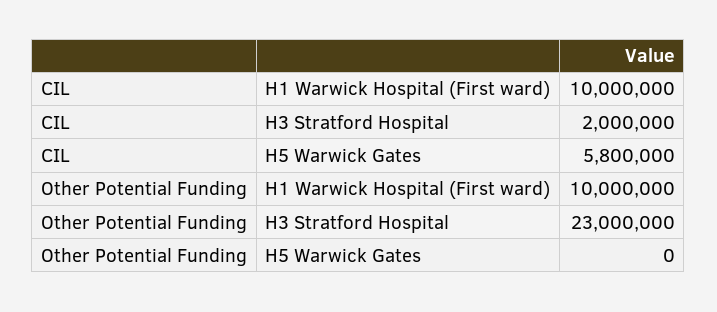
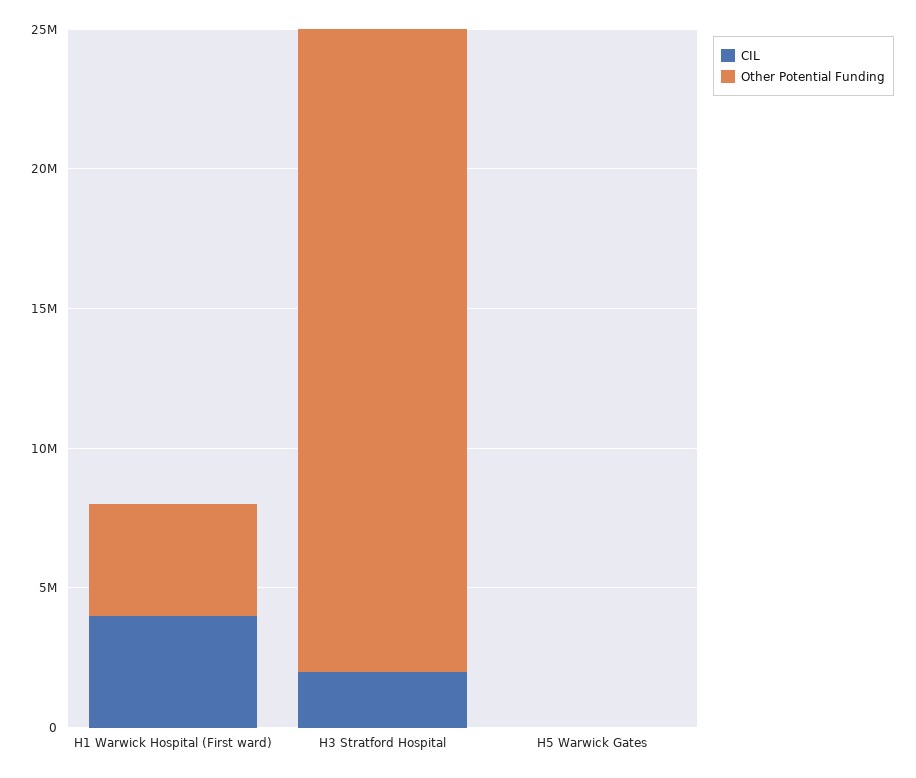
CIL, H1 Warwick Hospital (First ward): 10000000 -> 4000000
CIL, H5 Warwick Gates: 5800000 -> 0
Other Potential Funding, H1 Warwick Hospital (First ward): 10000000 -> 4000000

